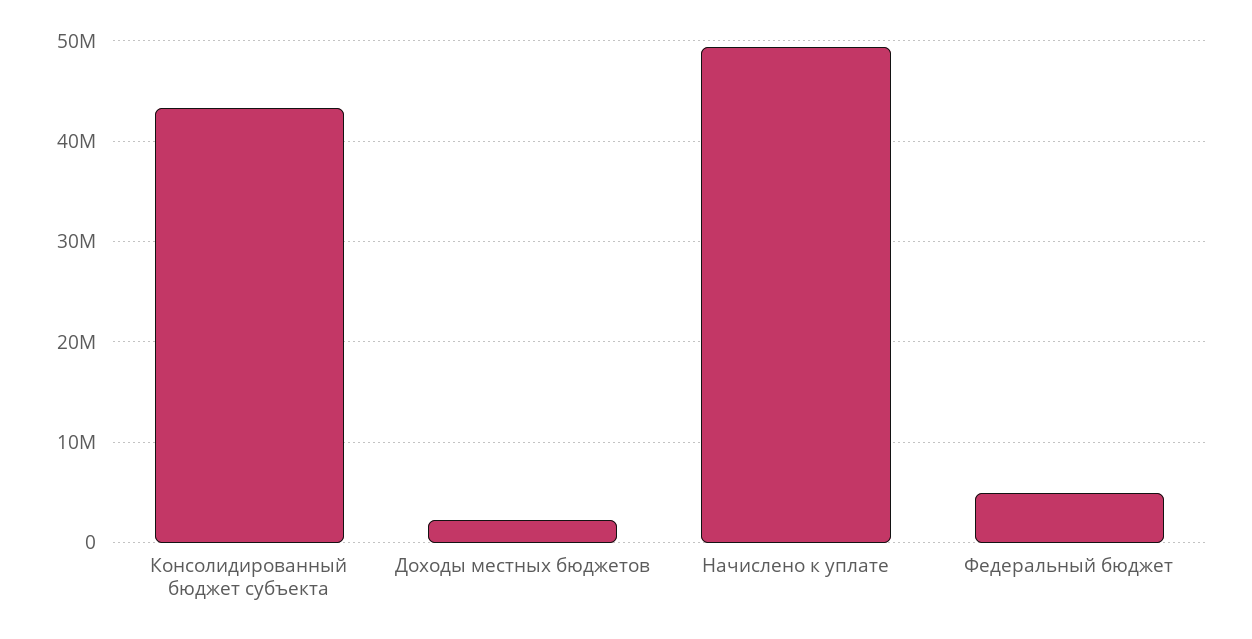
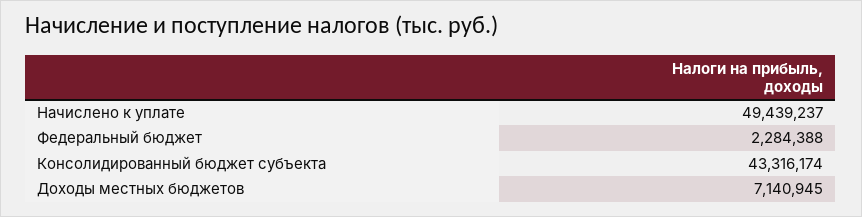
Доходы местных бюджетов: 2000000 -> 7140945
Федеральный бюджет: 5000000 -> 2284388

